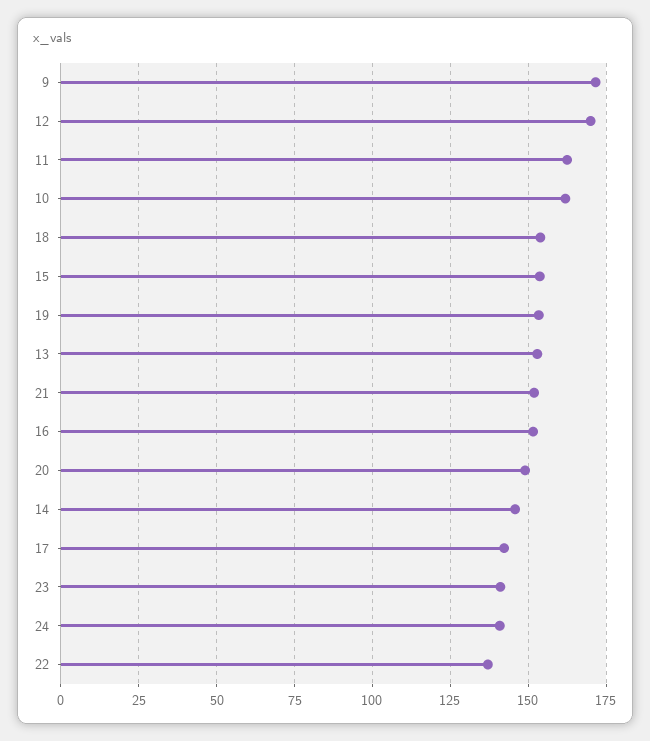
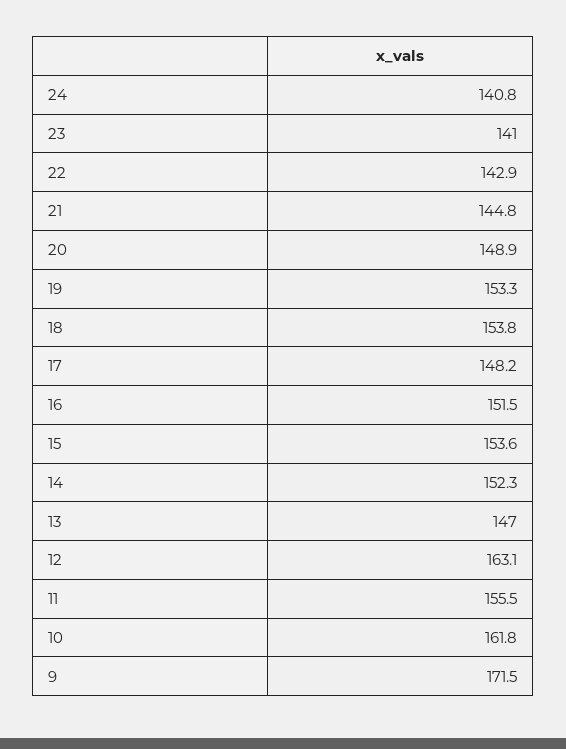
12: 170 -> 163.1
11: 162.5 -> 155.5
13: 152.5 -> 147
21: 152.5 -> 144.8
14: 145 -> 152.3
17: 142.5 -> 148.2
22: 137.5 -> 142.9

